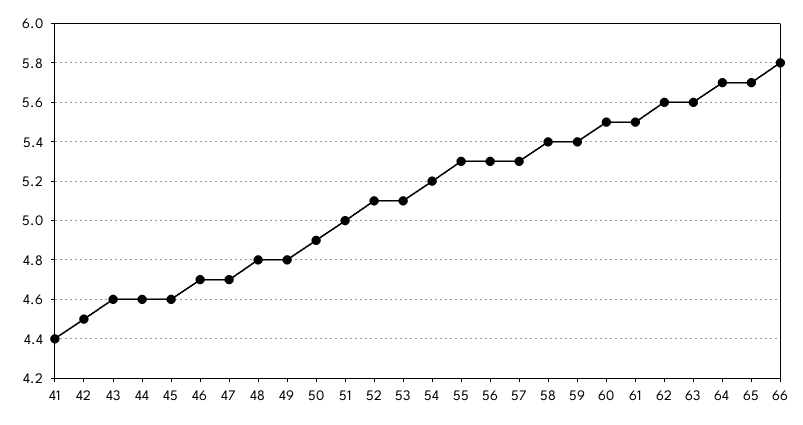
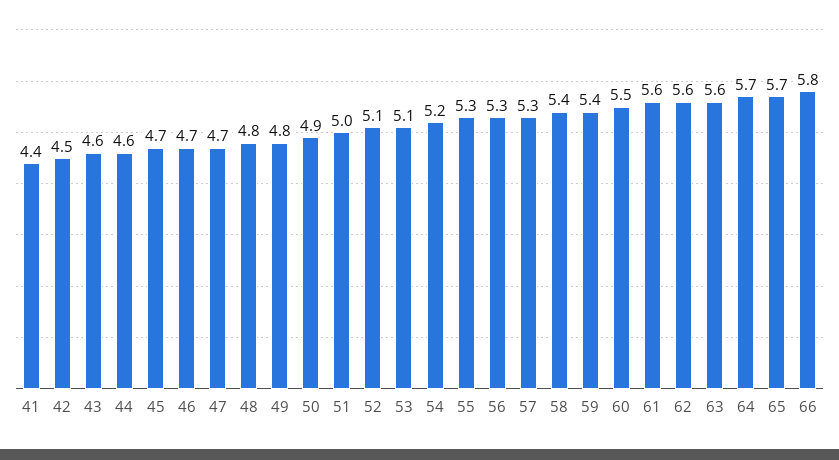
45: 4.6 -> 4.7
61: 5.5 -> 5.6

